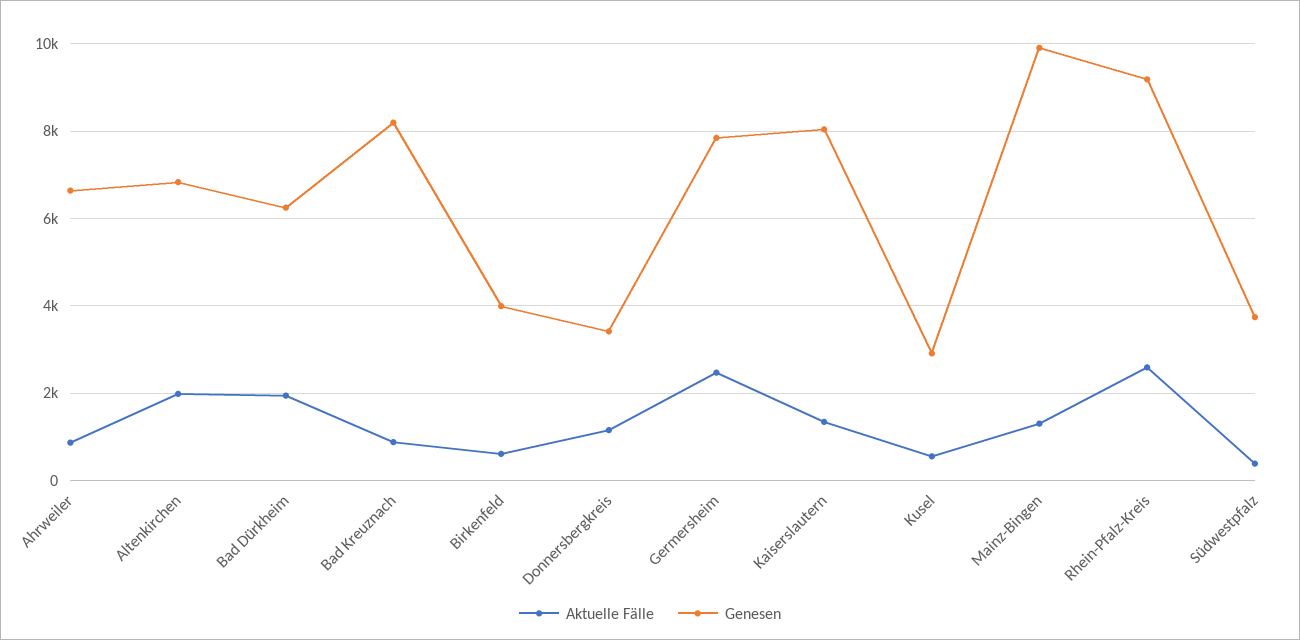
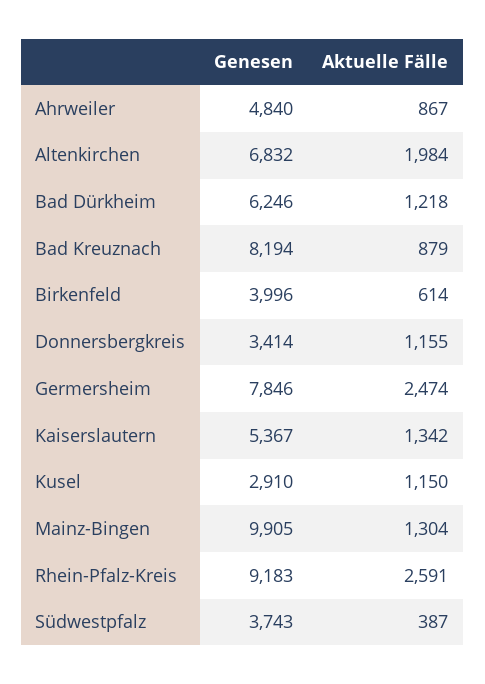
Genesen, Ahrweiler: 6600 -> 4840
Aktuelle Fälle, Bad Dürkheim: 2000 -> 1218
Genesen, Kaiserslautern: 8000 -> 5367
Aktuelle Fälle, Kusel: 600 -> 1150

